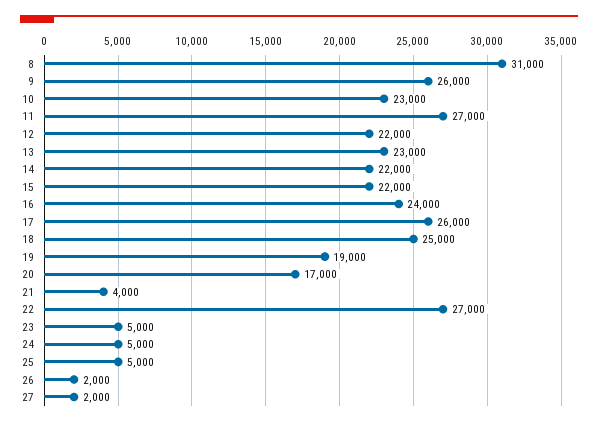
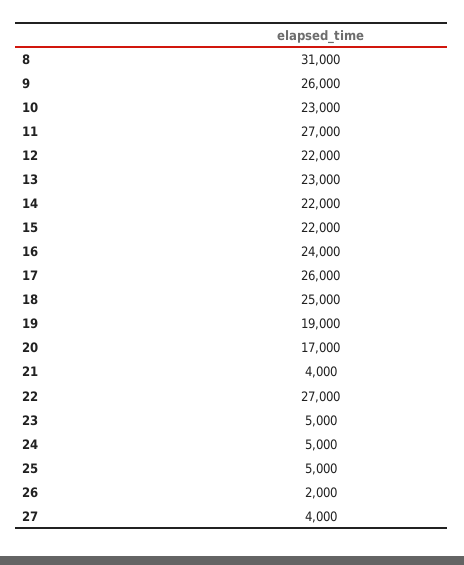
27: 2000 -> 4000

